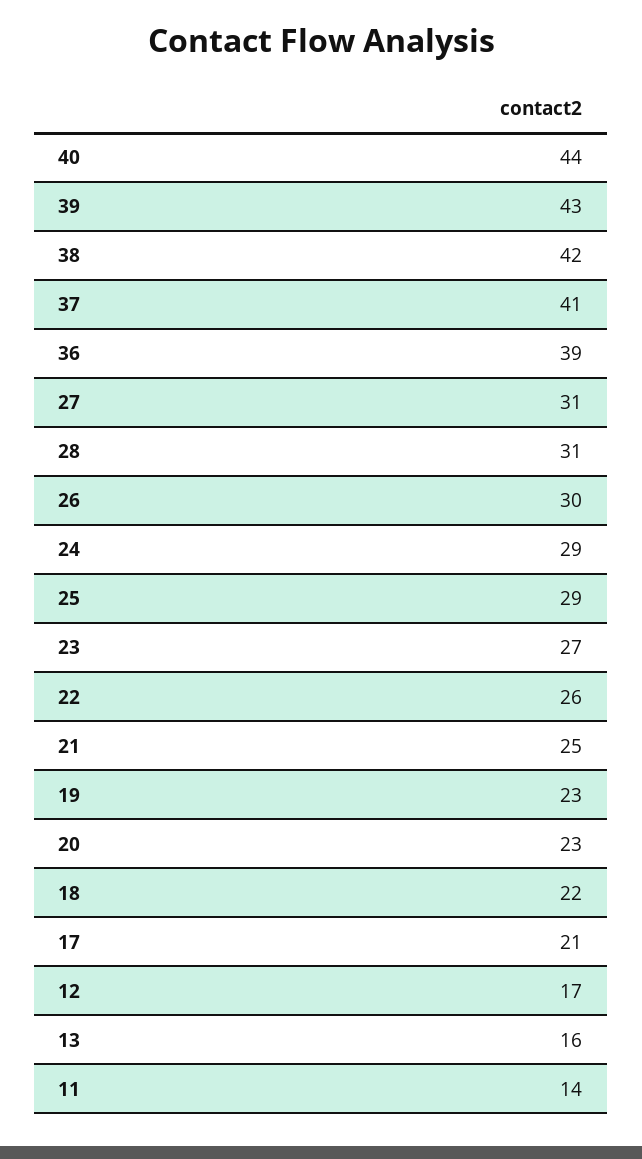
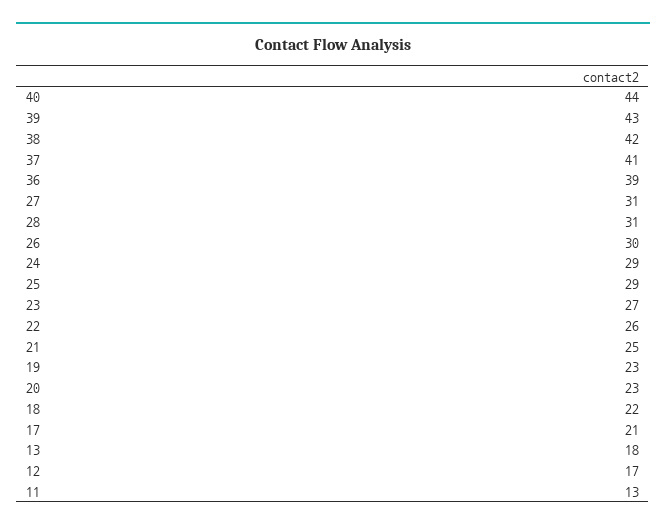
13: 16 -> 18
11: 14 -> 13

